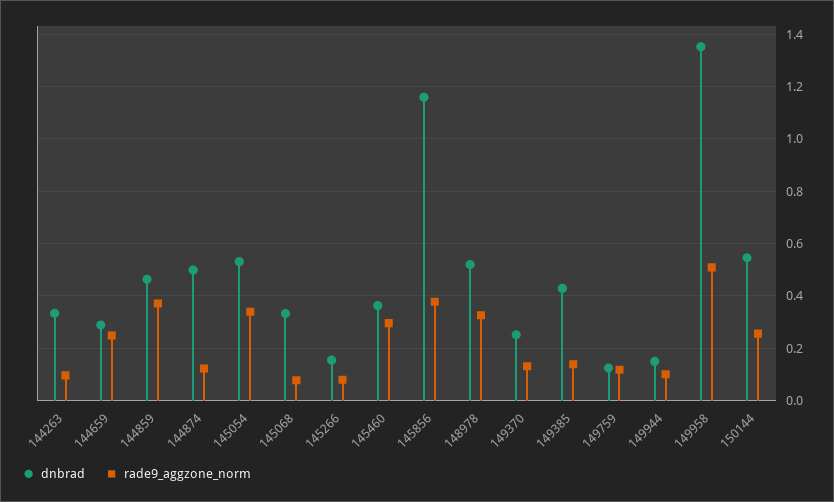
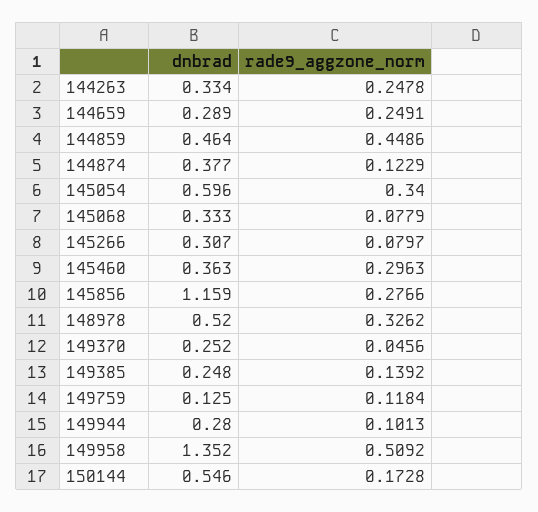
rade9_aggzone_norm, 144263: 0.1 -> 0.2478
rade9_aggzone_norm, 144859: 0.375 -> 0.4486
dnbrad, 144874: 0.5 -> 0.377
dnbrad, 145054: 0.525 -> 0.596
dnbrad, 145266: 0.15 -> 0.307
rade9_aggzone_norm, 145856: 0.375 -> 0.2766
rade9_aggzone_norm, 149370: 0.125 -> 0.0456
dnbrad, 149385: 0.425 -> 0.248
dnbrad, 149944: 0.15 -> 0.28
rade9_aggzone_norm, 150144: 0.25 -> 0.1728

